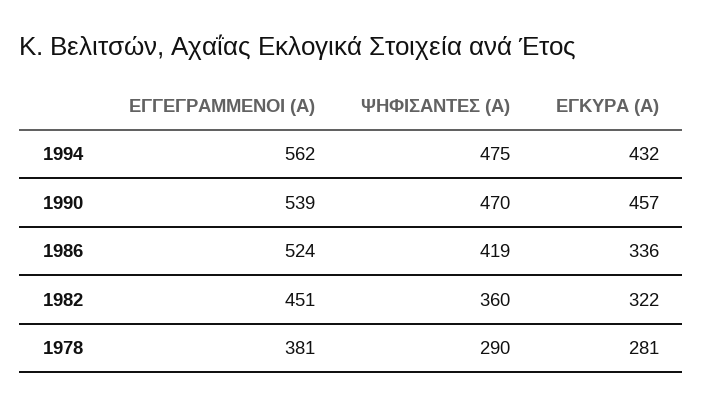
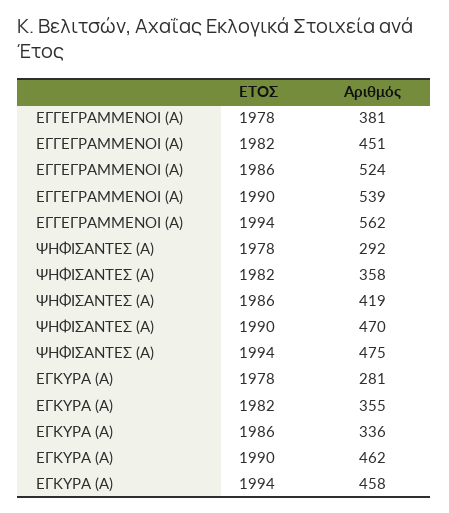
ΕΓΚΥΡΑ (Α), 1994: 432 -> 458
ΕΓΚΥΡΑ (Α), 1990: 457 -> 462
ΨΗΦΙΣΑΝΤΕΣ (Α), 1982: 360 -> 358
ΕΓΚΥΡΑ (Α), 1982: 322 -> 355
ΨΗΦΙΣΑΝΤΕΣ (Α), 1978: 290 -> 292

